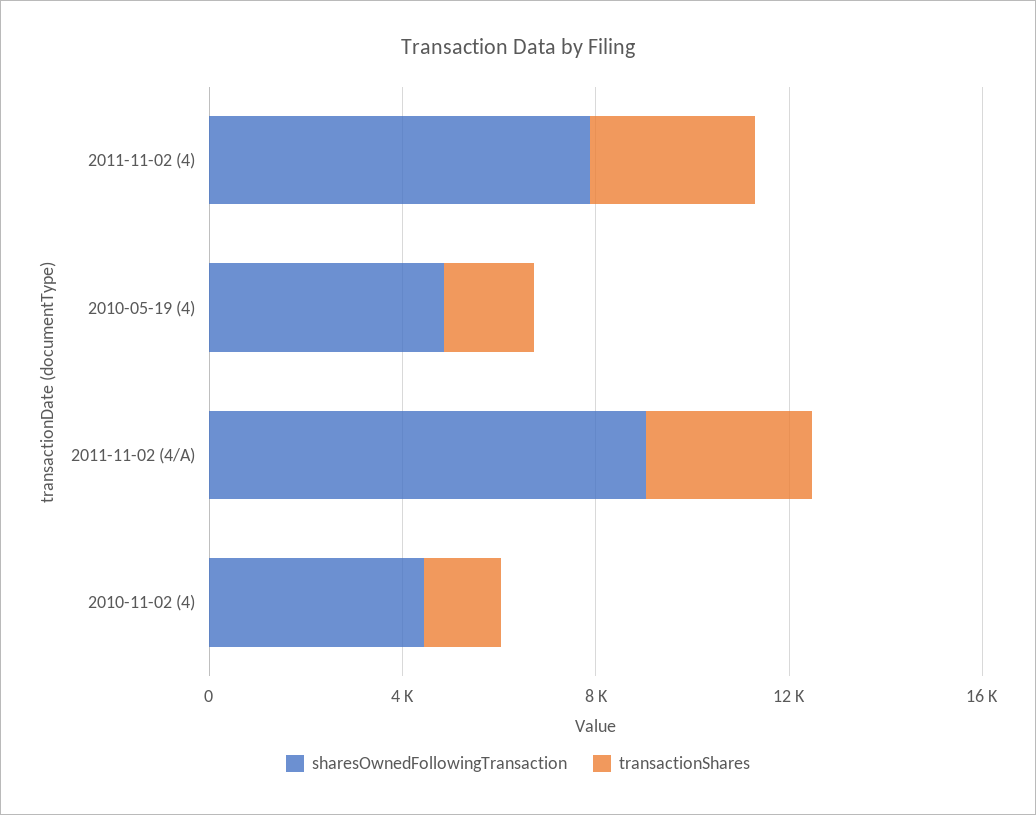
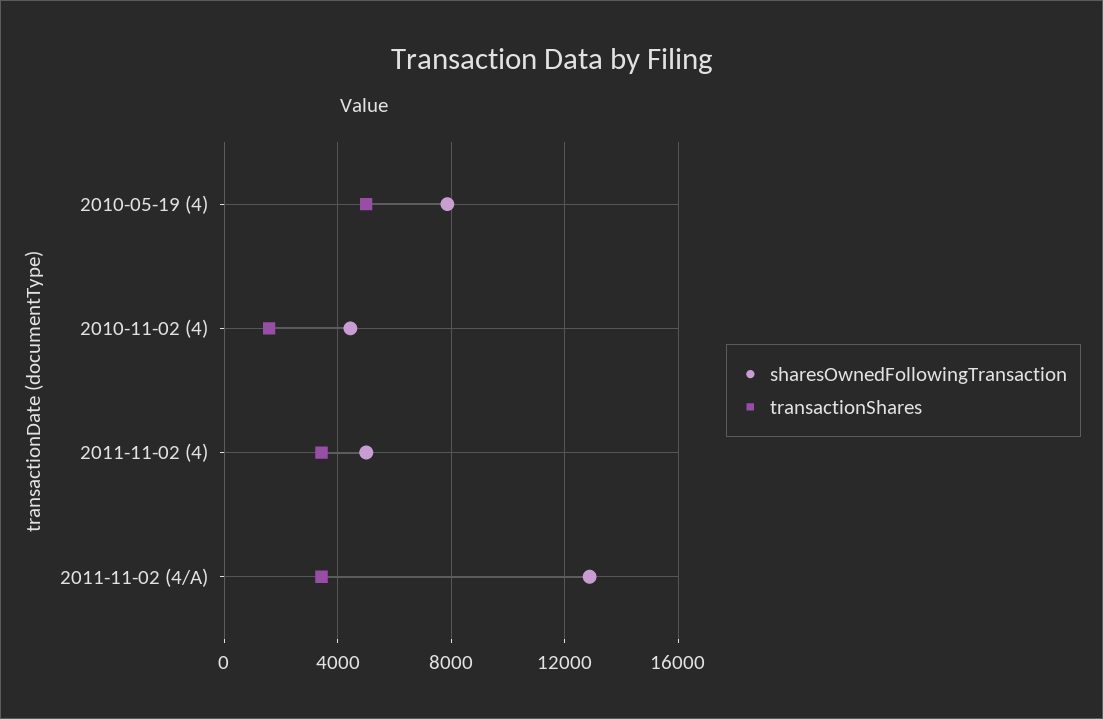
sharesOwnedFollowingTransaction, 2011-11-02 (4): 8000 -> 5000
sharesOwnedFollowingTransaction, 2010-05-19 (4): 5000 -> 8000
transactionShares, 2010-05-19 (4): 2000 -> 5000
sharesOwnedFollowingTransaction, 2011-11-02 (4/A): 9000 -> 13000

